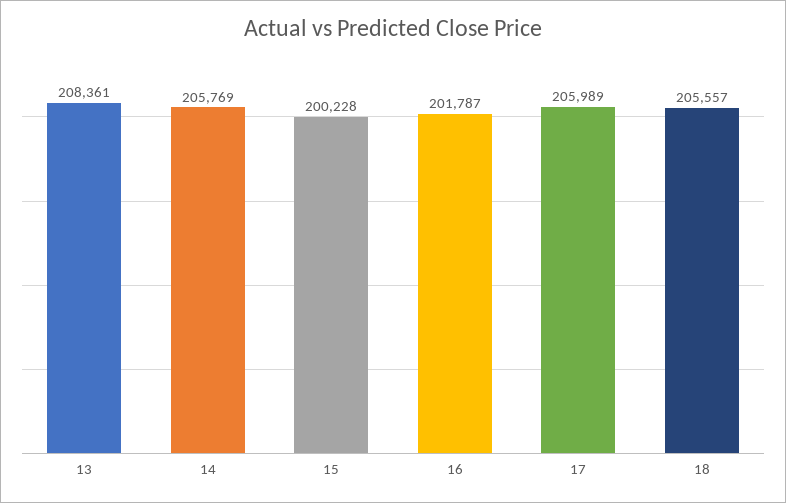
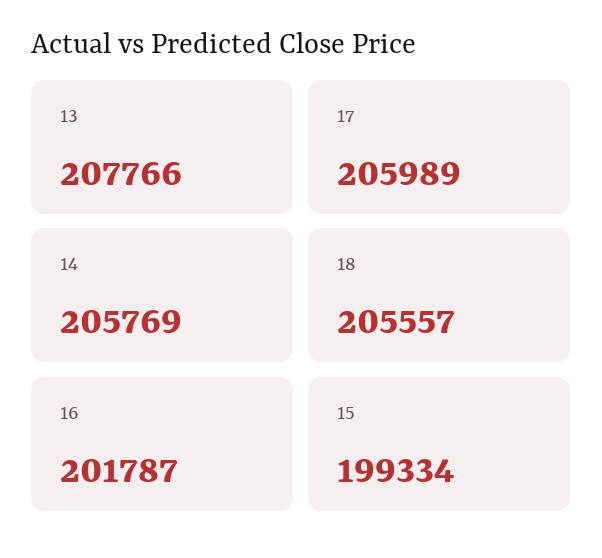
13: 208361 -> 207766
15: 200228 -> 199334

